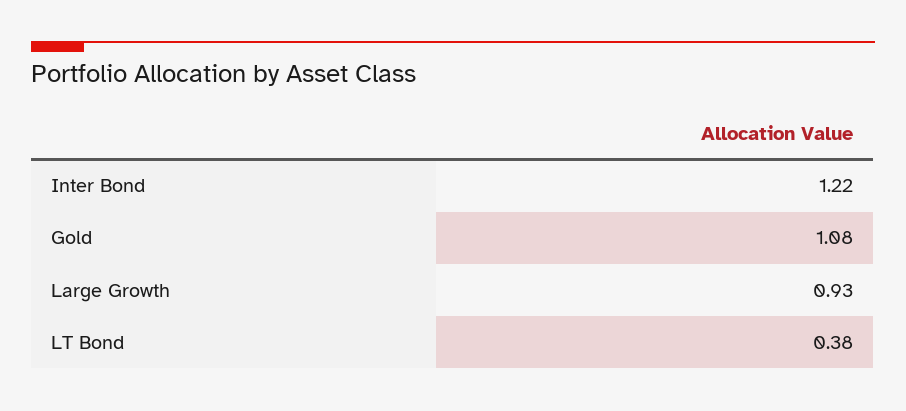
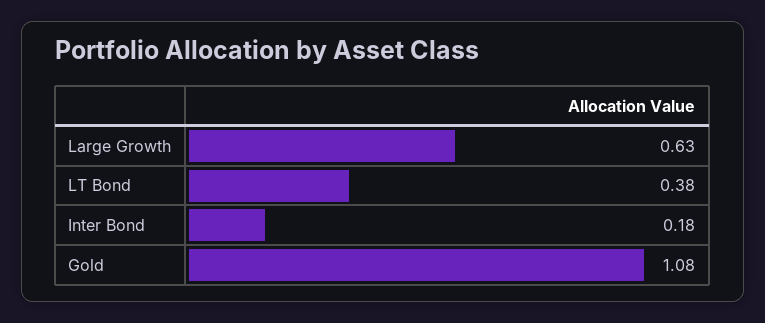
Inter Bond: 1.22 -> 0.18
Large Growth: 0.93 -> 0.63

